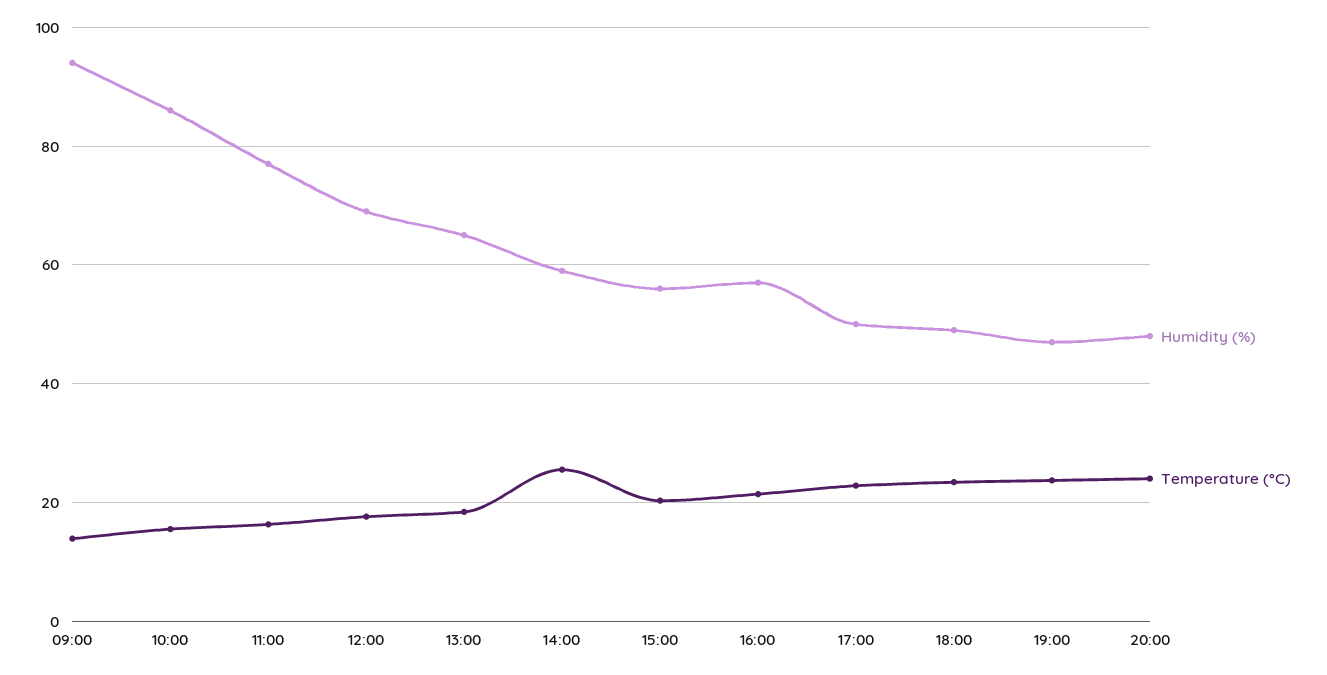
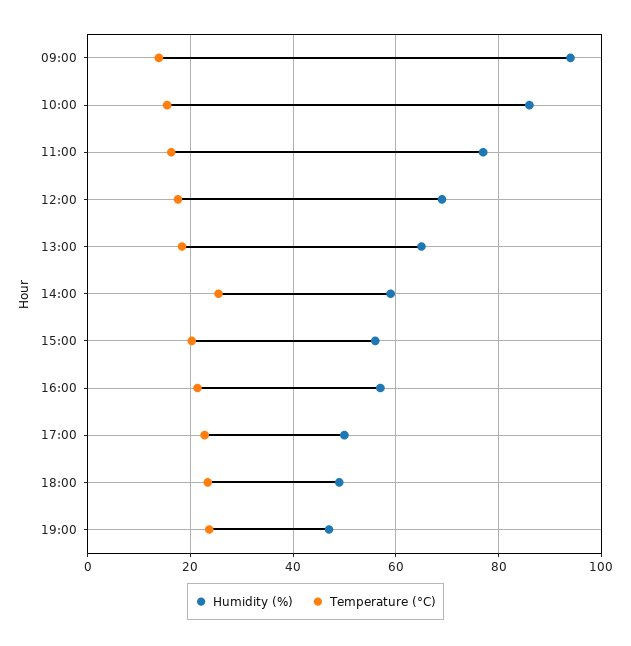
Humidity (%), 20:00: 48 -> none
Temperature (°C), 20:00: 24 -> none

